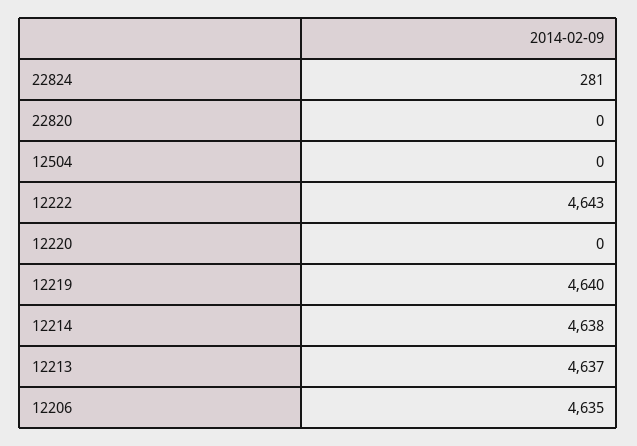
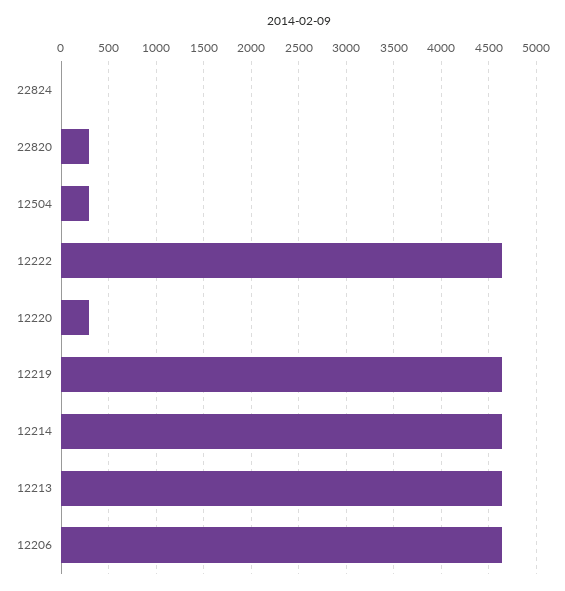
22824: 281 -> 0
22820: 0 -> 300
12504: 0 -> 300
12220: 0 -> 300

